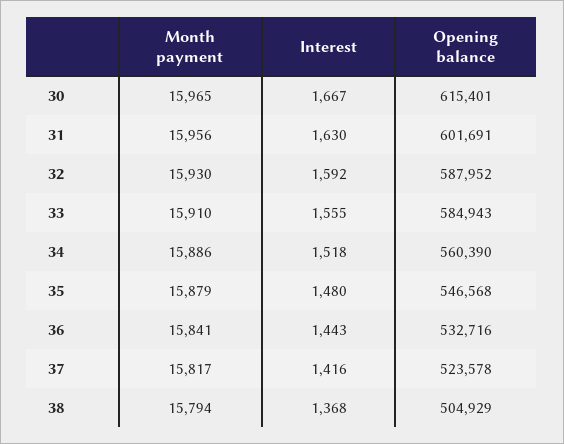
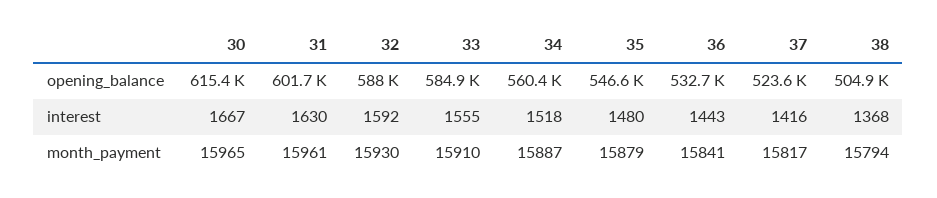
Month payment, 31: 15956 -> 15961
Month payment, 34: 15886 -> 15887

